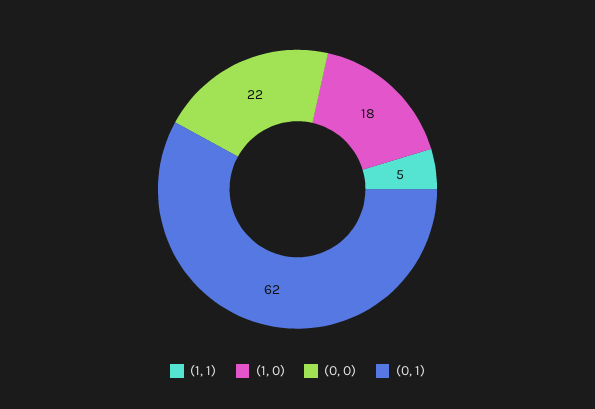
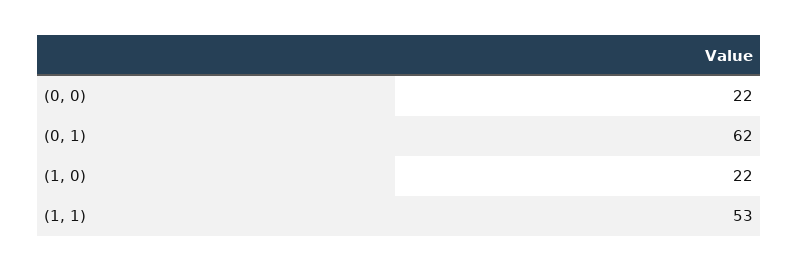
(1, 1): 5 -> 53
(1, 0): 18 -> 22

